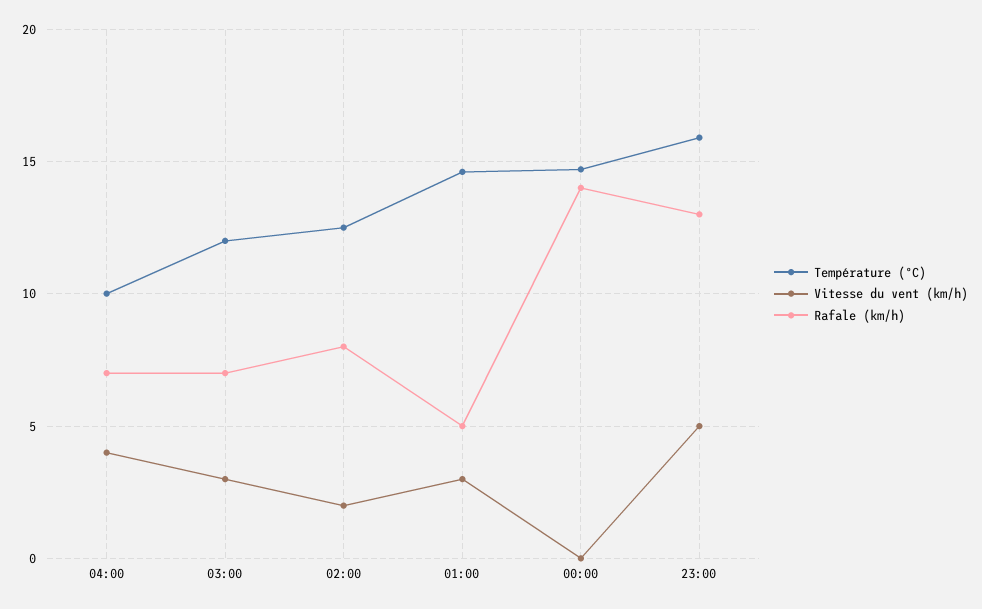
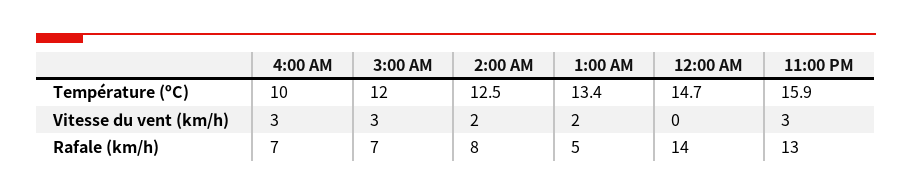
Vitesse du vent (km/h), 04:00: 4 -> 3
Température (ºC), 01:00: 14.5 -> 13.4
Vitesse du vent (km/h), 01:00: 3 -> 2
Vitesse du vent (km/h), 23:00: 5 -> 3

